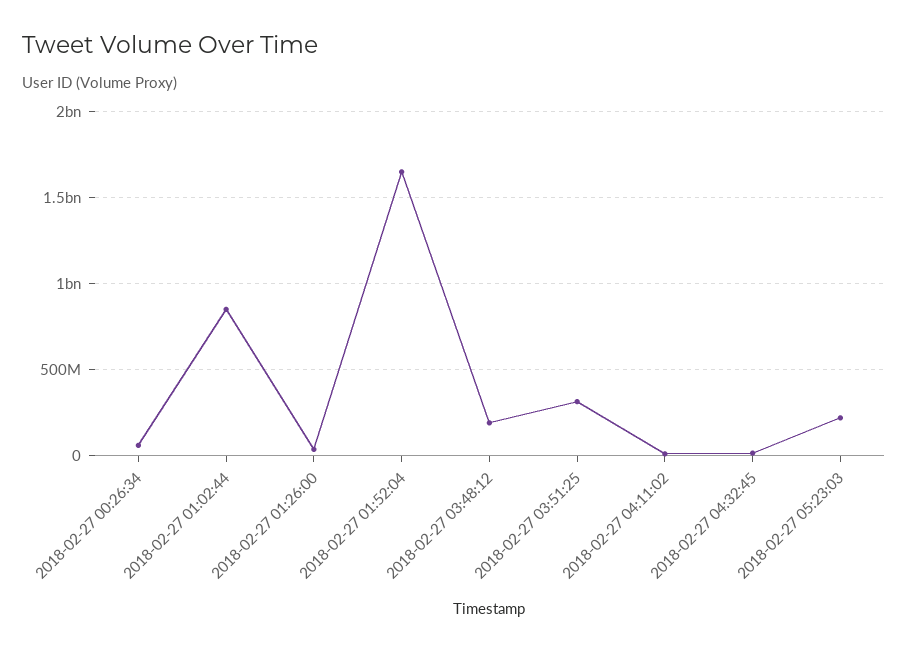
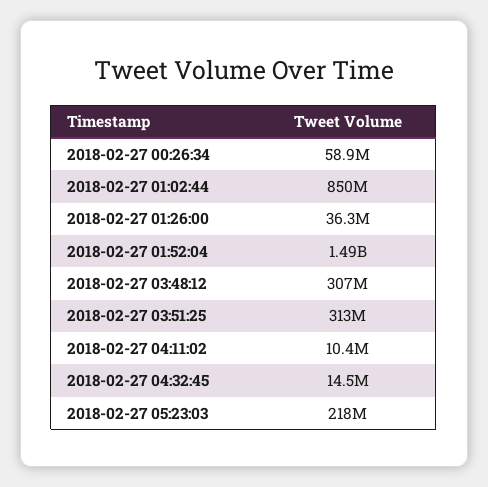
2018-02-27 01:52:04: 1650000000 -> 1490000000
2018-02-27 03:48:12: 200000000 -> 307000000

